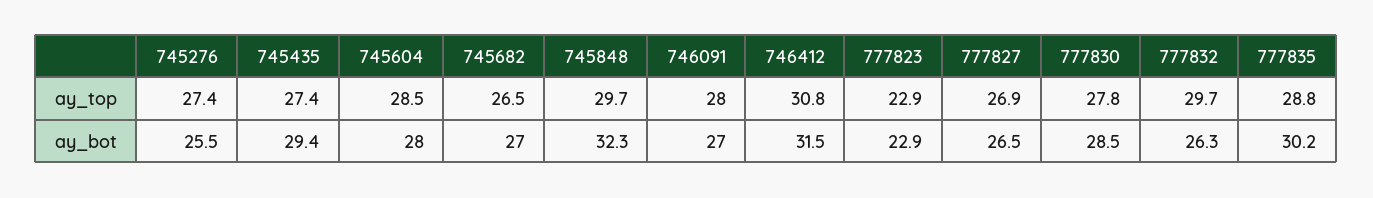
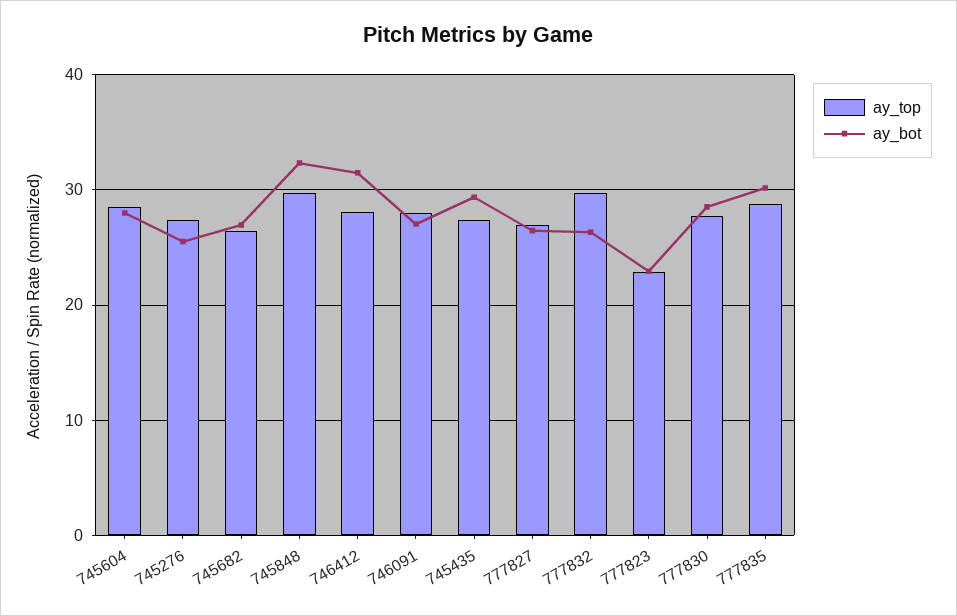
ay_top, 746412: 30.8 -> 28

